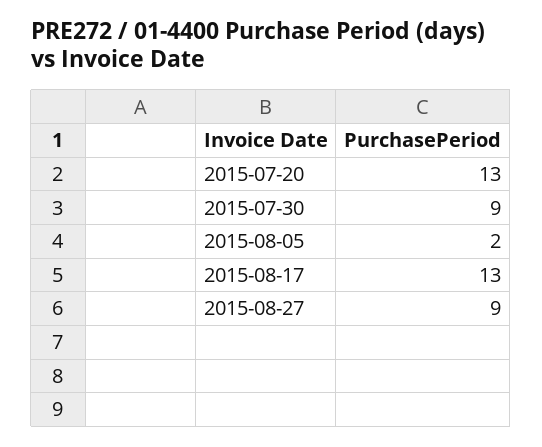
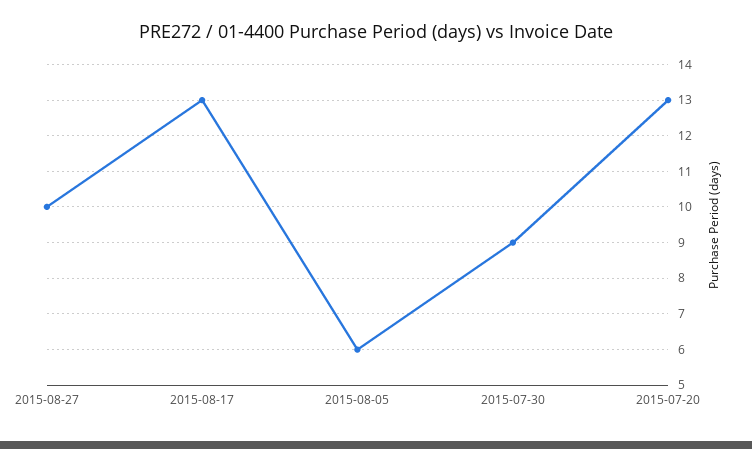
2015-08-05: 2 -> 6
2015-08-27: 9 -> 10

